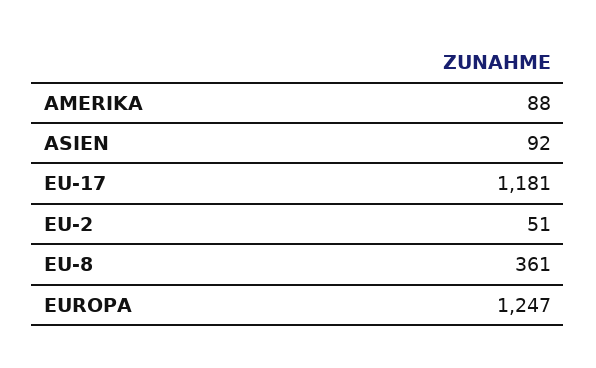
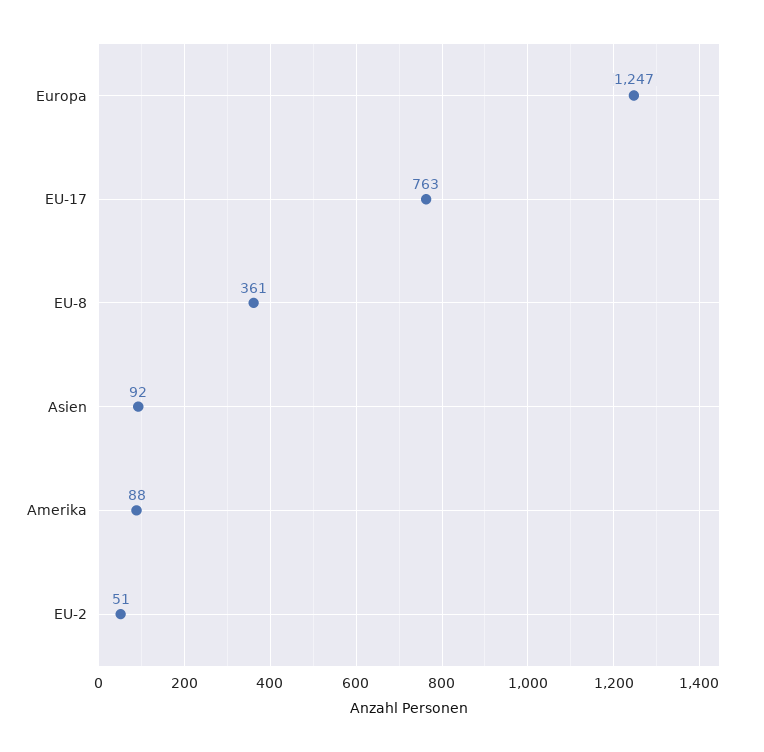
EU-17: 1181 -> 763

